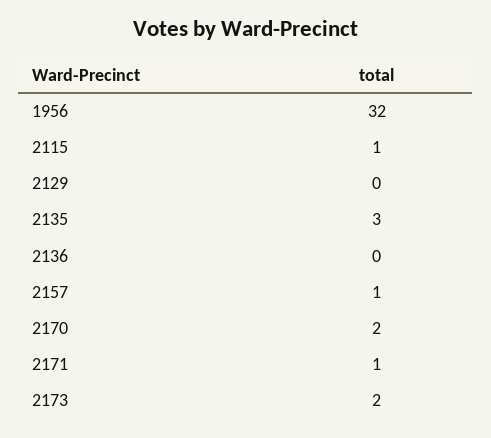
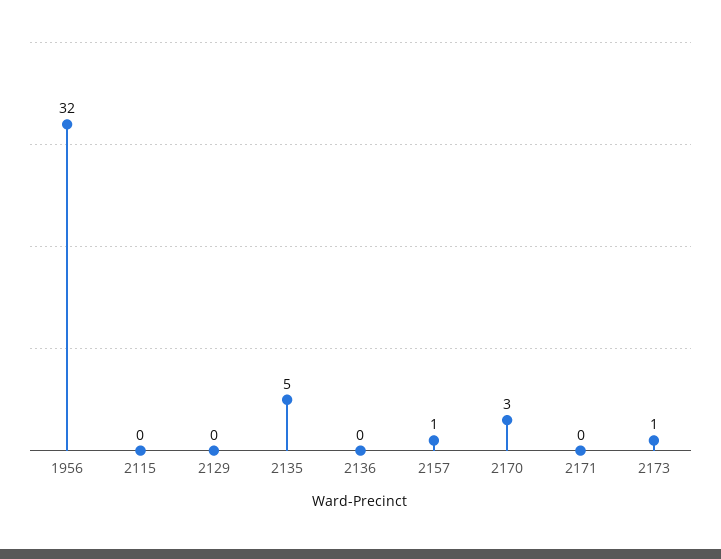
2115: 1 -> 0
2135: 3 -> 5
2170: 2 -> 3
2171: 1 -> 0
2173: 2 -> 1

